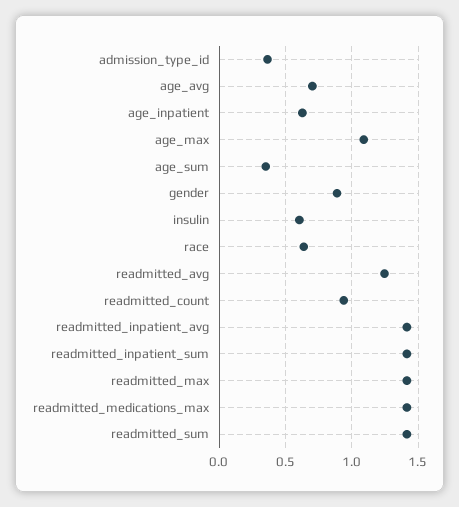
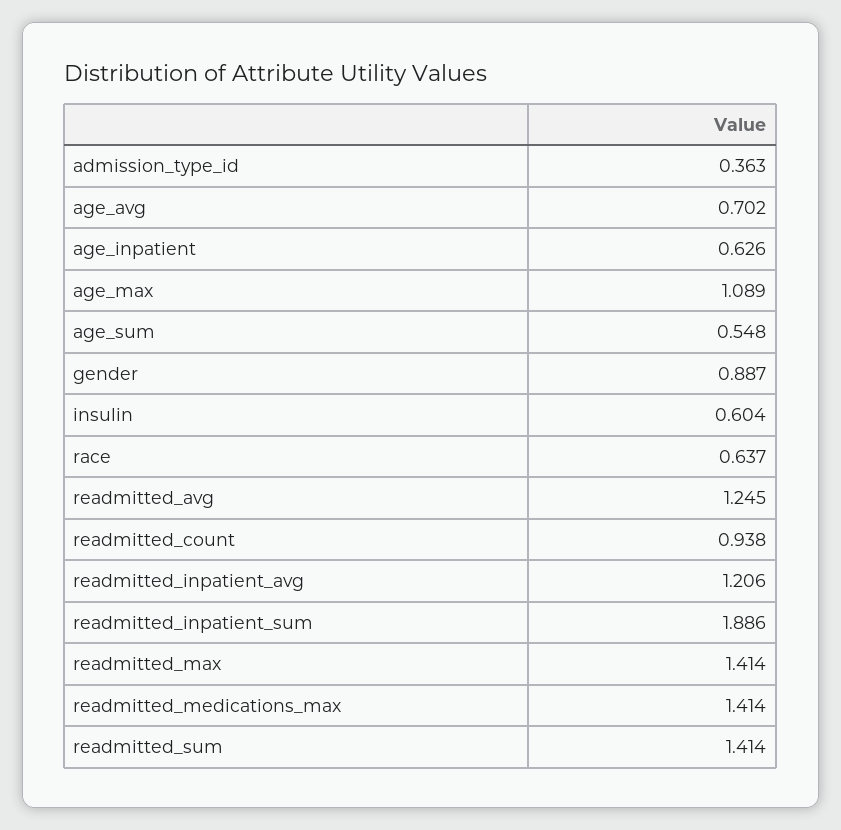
age_sum: 0.35 -> 0.548
readmitted_inpatient_avg: 1.4 -> 1.206
readmitted_inpatient_sum: 1.4 -> 1.886

